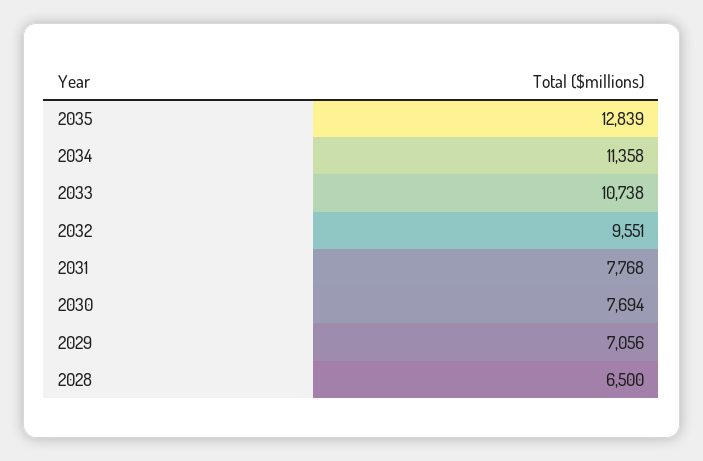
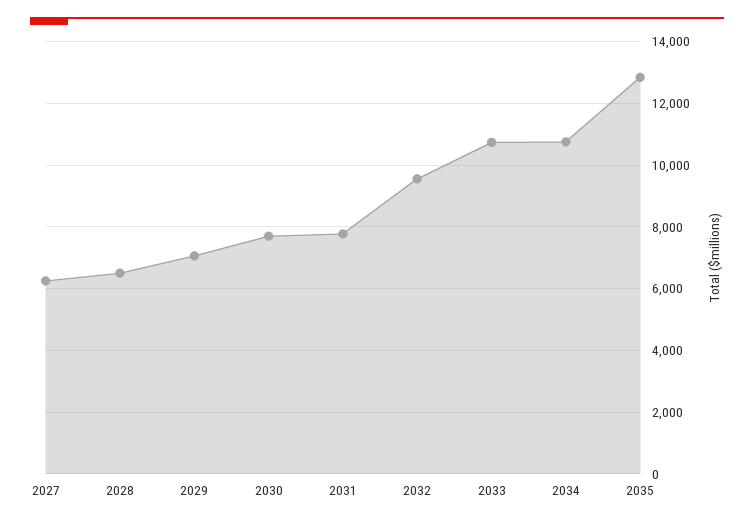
2034: 11358 -> 10800
2027: none -> 6200

